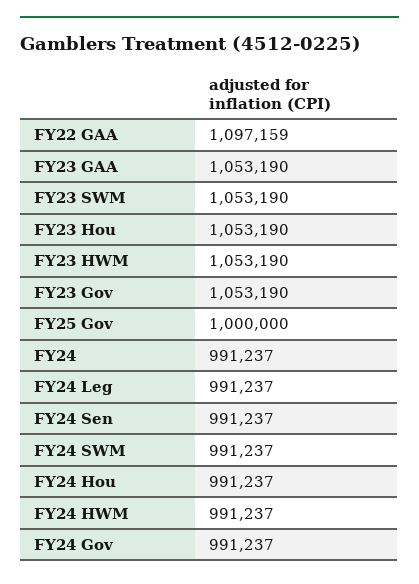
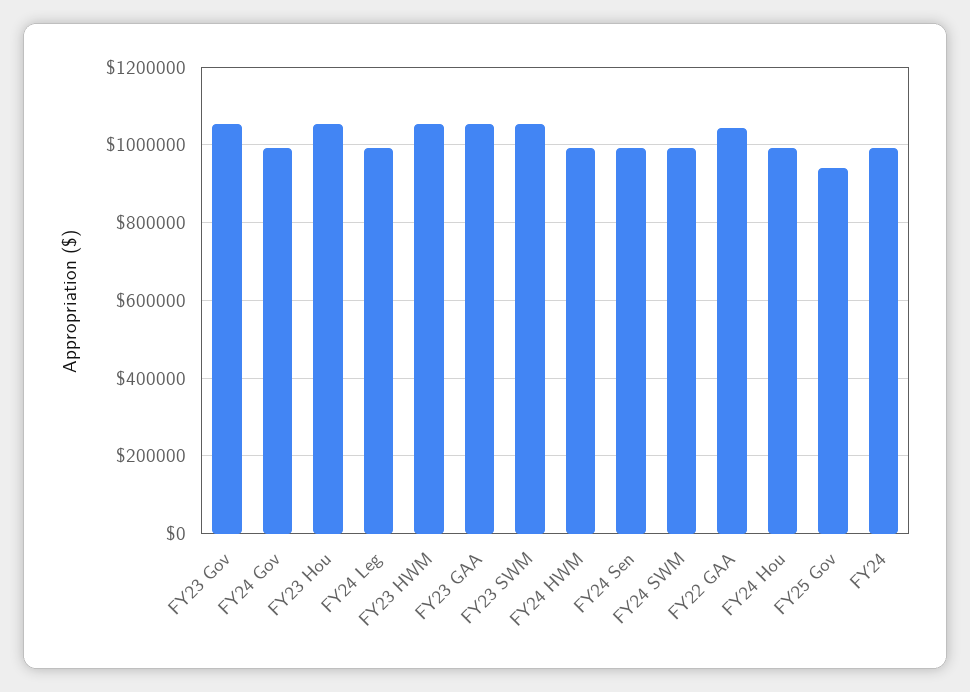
FY22 GAA: 1097159 -> 1040000
FY25 Gov: 1000000 -> 940000

